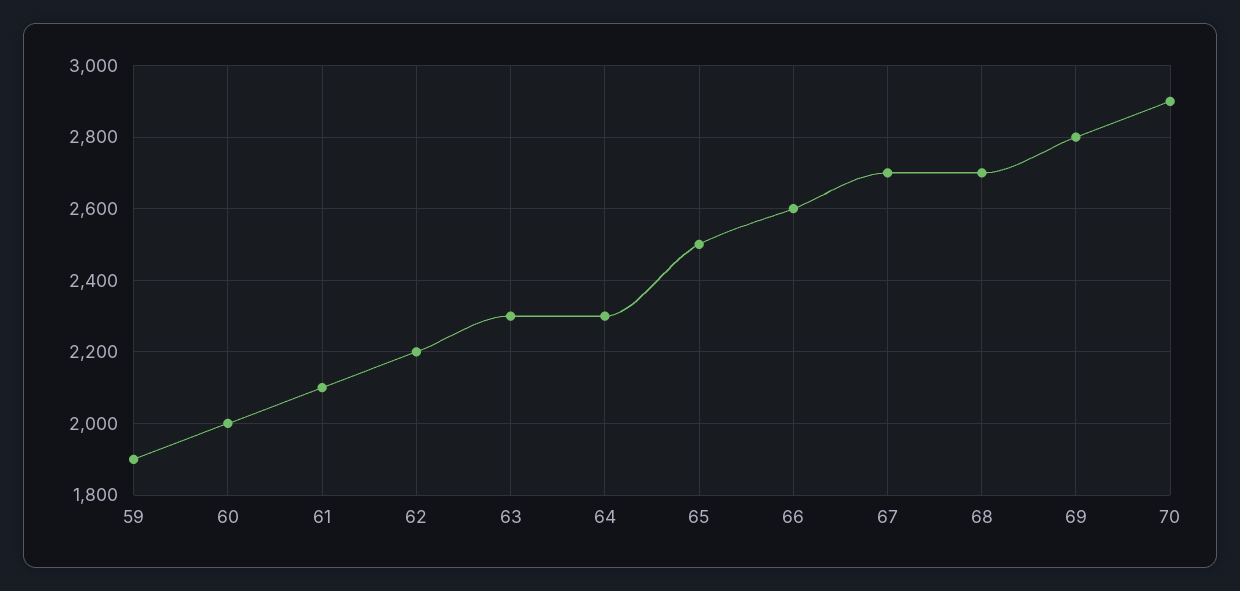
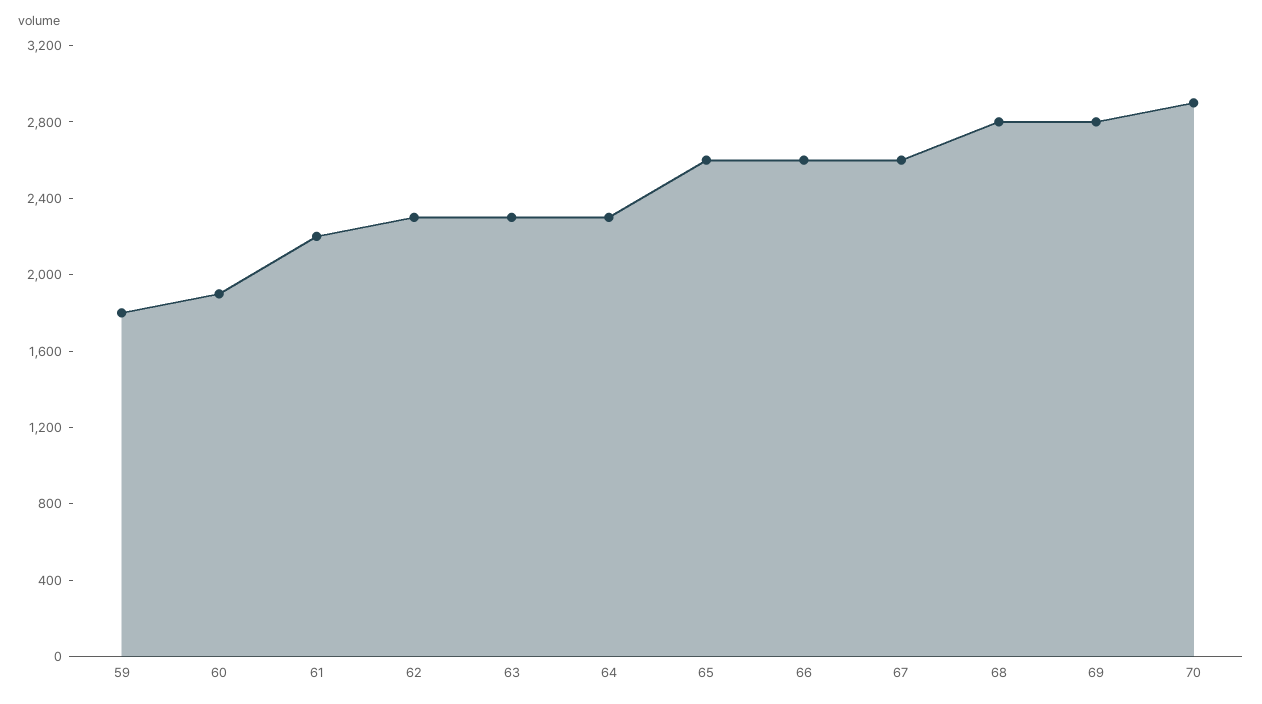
59: 1900 -> 1800
60: 2000 -> 1900
61: 2100 -> 2200
62: 2200 -> 2300
65: 2500 -> 2600
67: 2700 -> 2600
68: 2700 -> 2800

